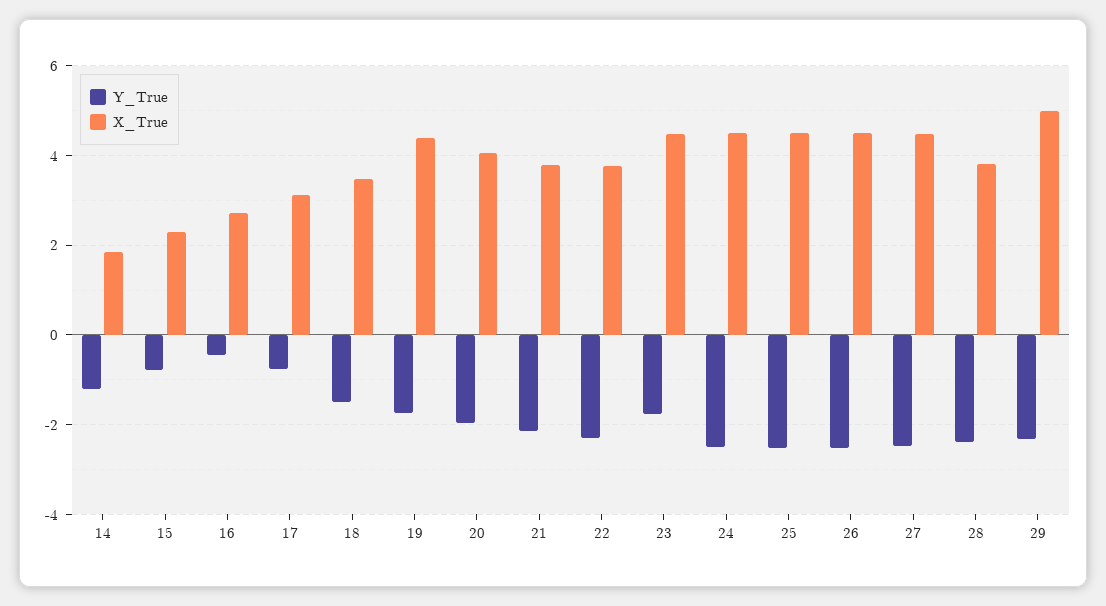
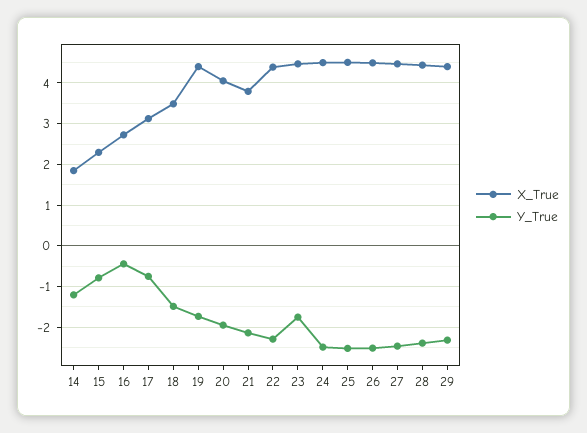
X_True, 22: 3.8 -> 4.4
X_True, 28: 3.8 -> 4.4
X_True, 29: 5 -> 4.4

